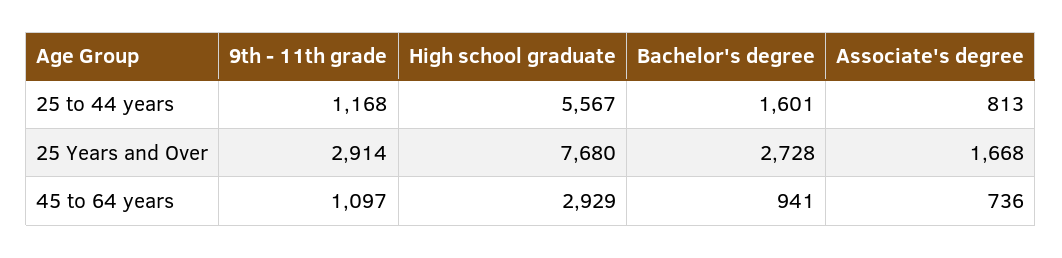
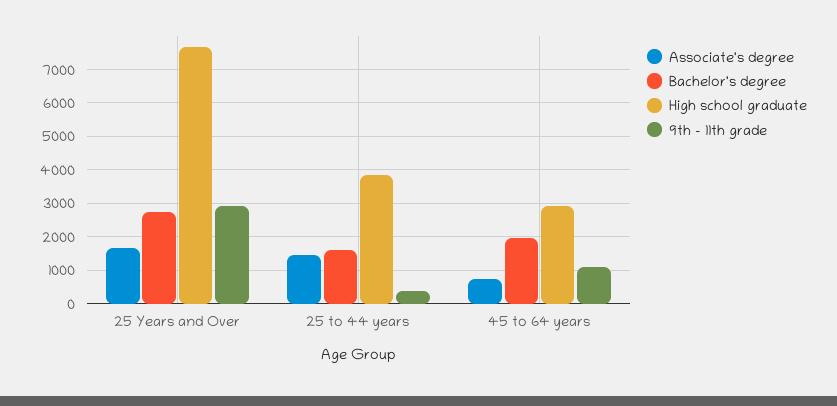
9th - 11th grade, 25 to 44 years: 1168 -> 400
High school graduate, 25 to 44 years: 5567 -> 3800
Associate's degree, 25 to 44 years: 813 -> 1400
Bachelor's degree, 45 to 64 years: 941 -> 2000

